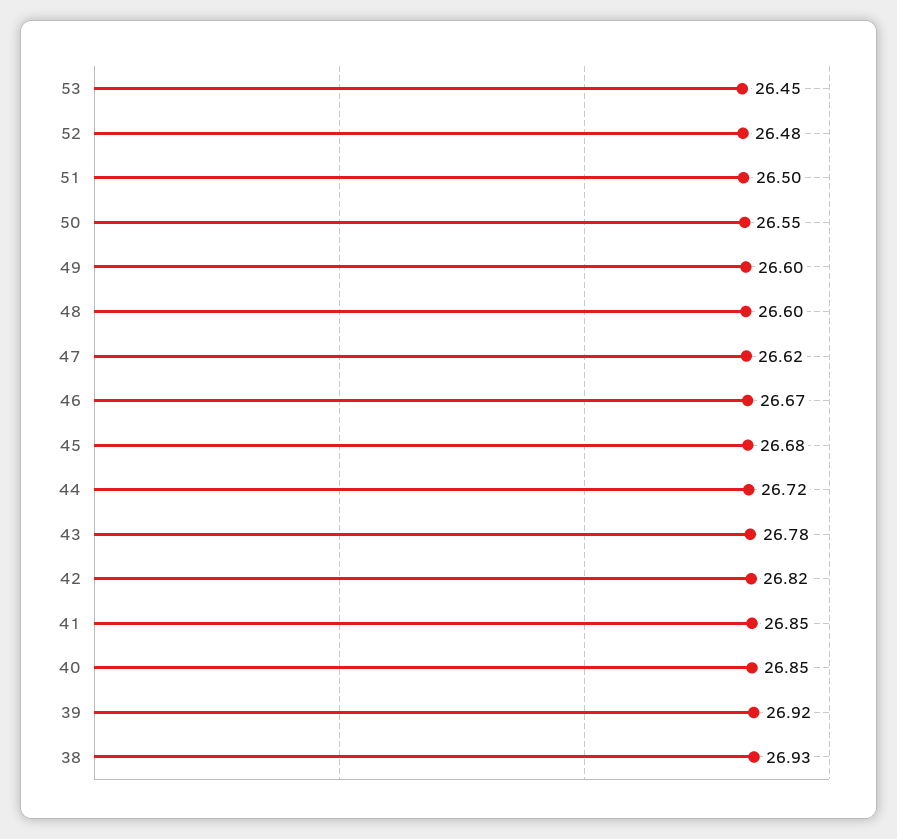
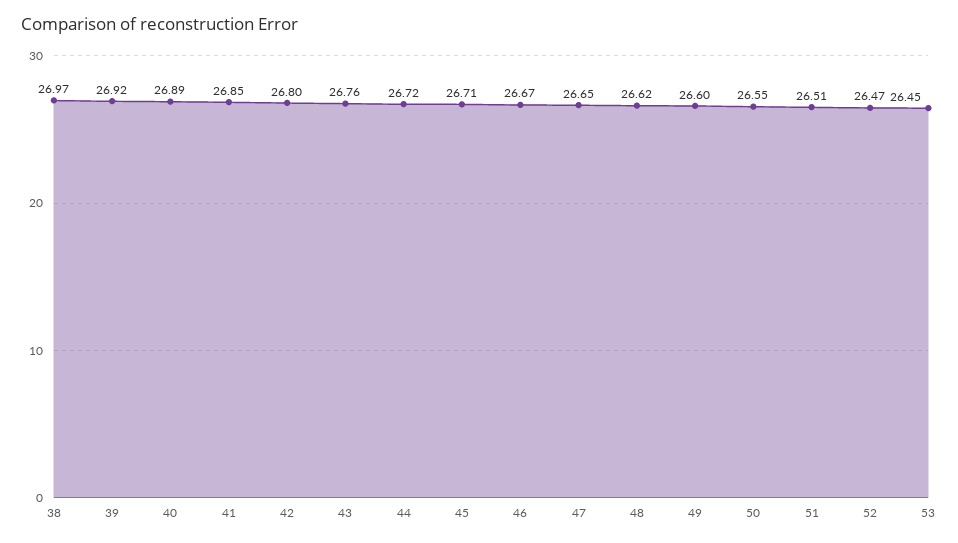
52: 26.48 -> 26.47
51: 26.5 -> 26.51
48: 26.6 -> 26.62
47: 26.62 -> 26.65
45: 26.68 -> 26.71
43: 26.78 -> 26.76
42: 26.82 -> 26.8
40: 26.85 -> 26.89
38: 26.93 -> 26.97

